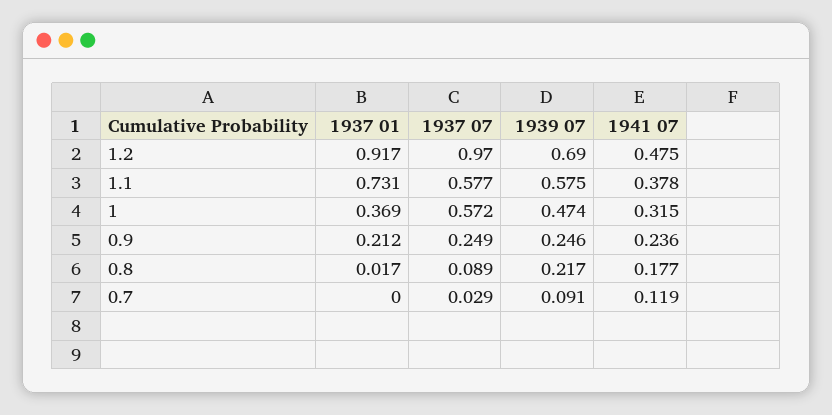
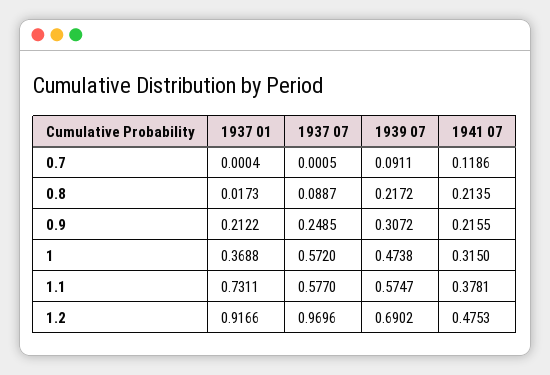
1939 07, 0.9: 0.246 -> 0.3072
1941 07, 0.9: 0.236 -> 0.2155
1941 07, 0.8: 0.177 -> 0.2135
1937 07, 0.7: 0.029 -> 0.0005

